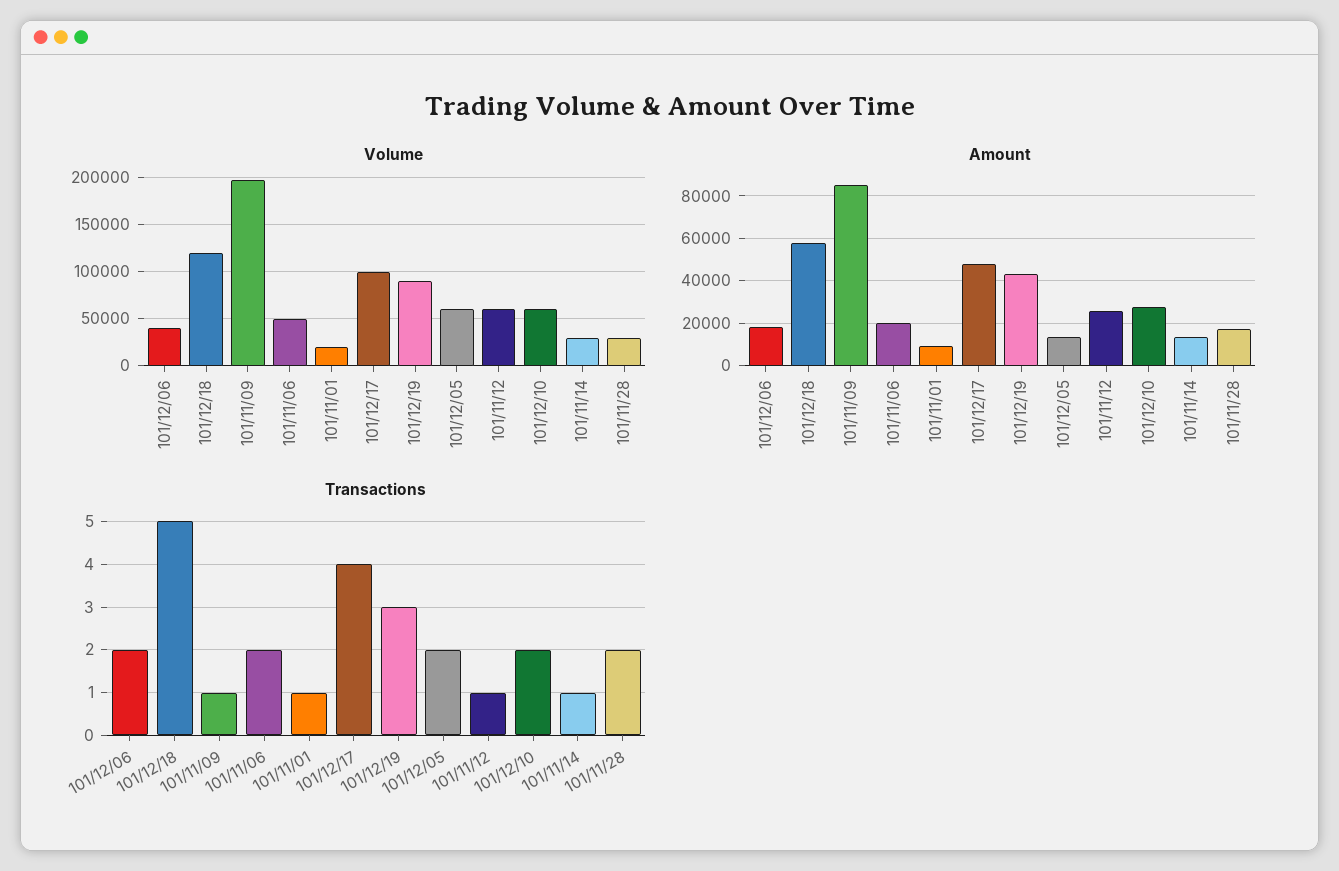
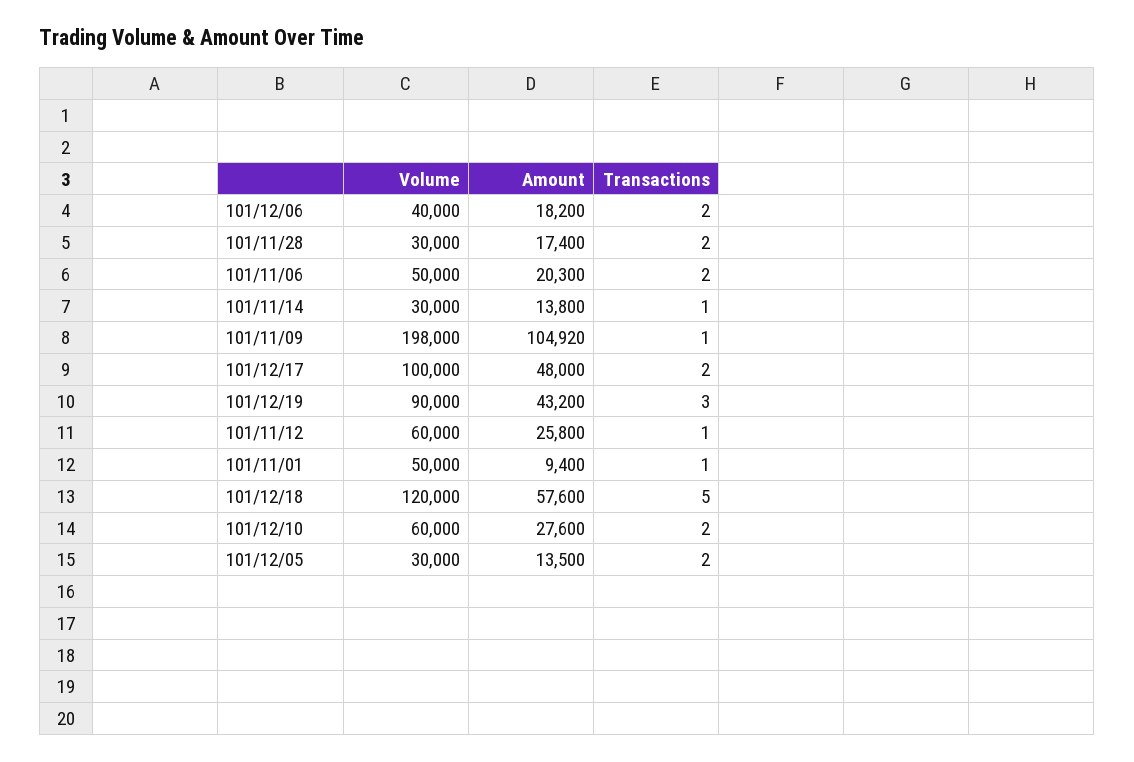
Volume, 101/11/01: 20000 -> 50000
Volume, 101/12/05: 60000 -> 30000
Amount, 101/11/09: 85000 -> 104920
Transactions, 101/12/17: 4 -> 2

